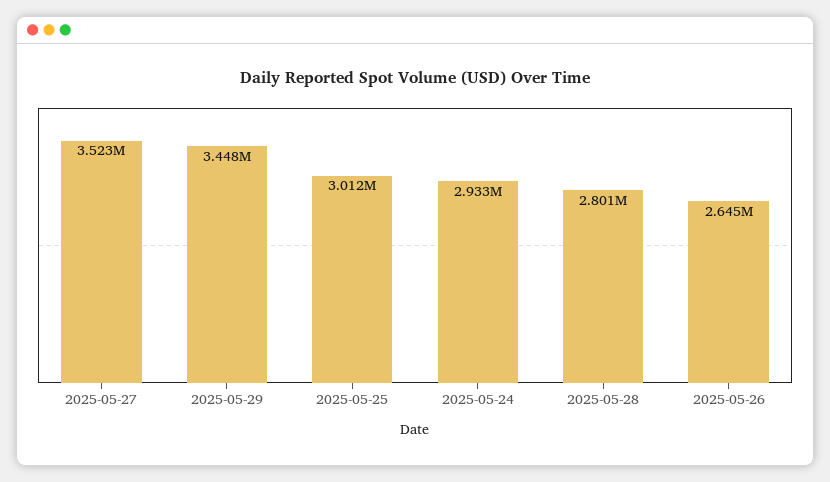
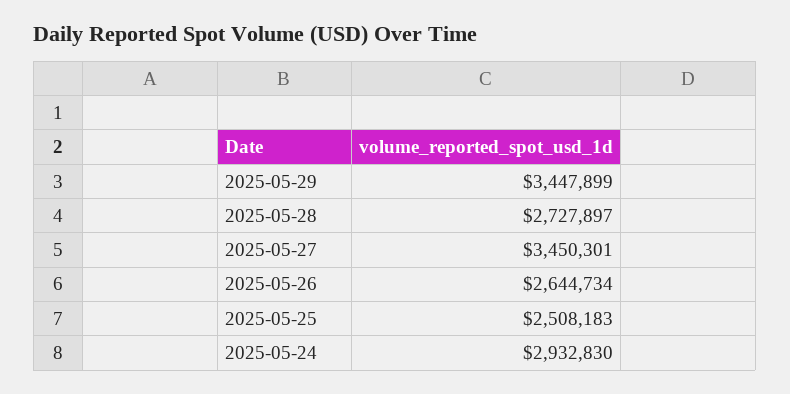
2025-05-27: 3523000 -> 3450301
2025-05-25: 3012000 -> 2508183
2025-05-28: 2801000 -> 2727897

